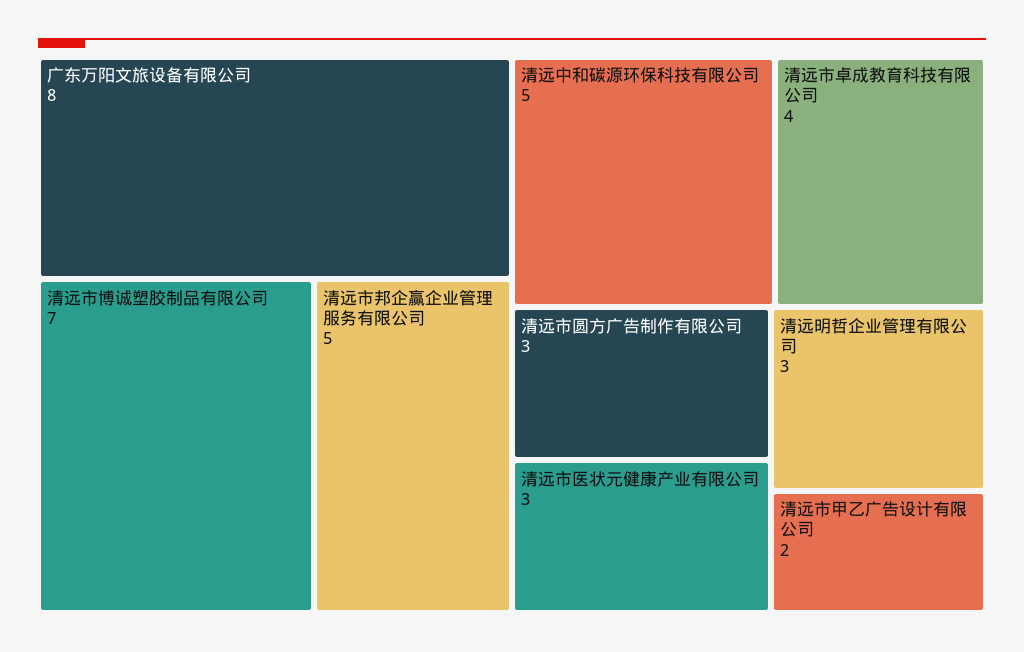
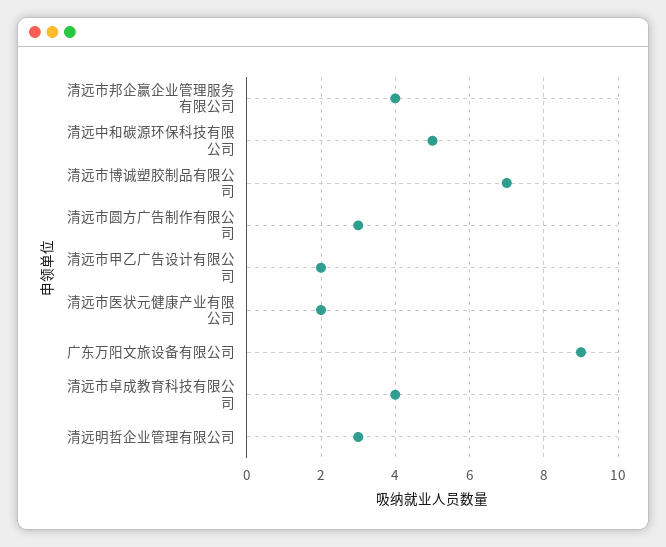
广东万阳文旅设备有限公司: 8 -> 9
清远市邦企赢企业管理服务有限公司: 5 -> 4
清远市医状元健康产业有限公司: 3 -> 2

